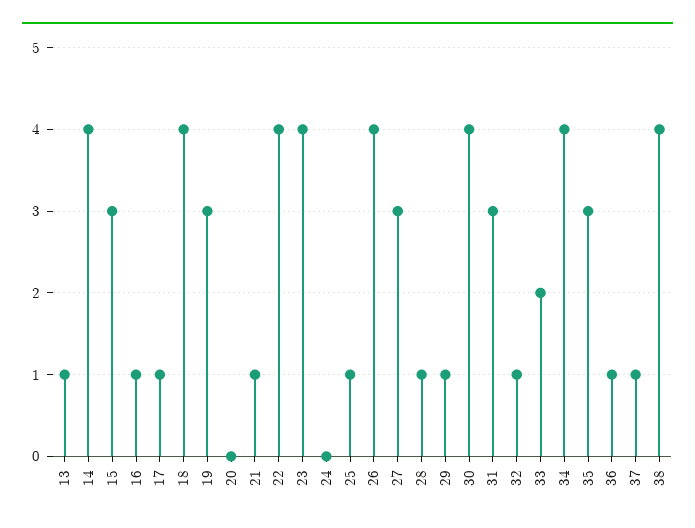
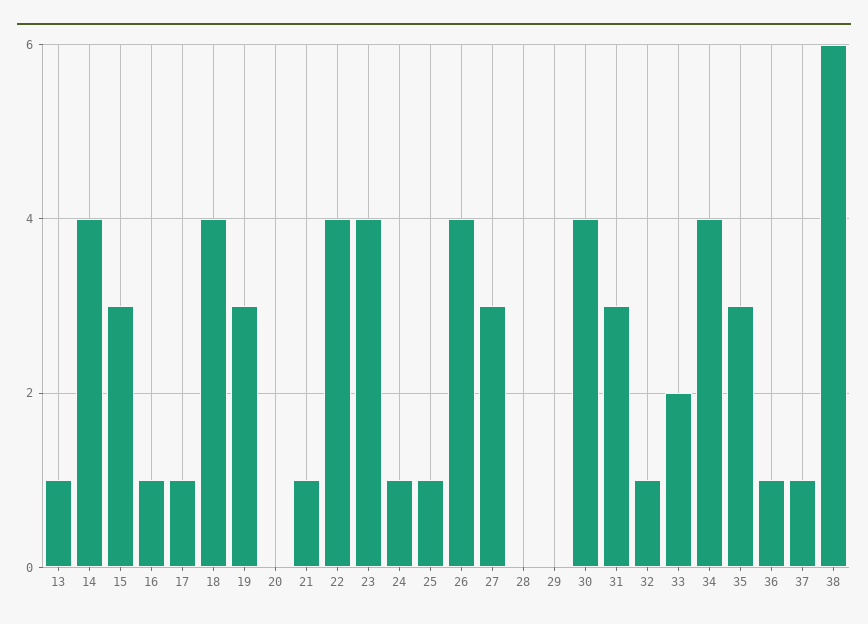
24: 0 -> 1
28: 1 -> 0
29: 1 -> 0
38: 4 -> 6

